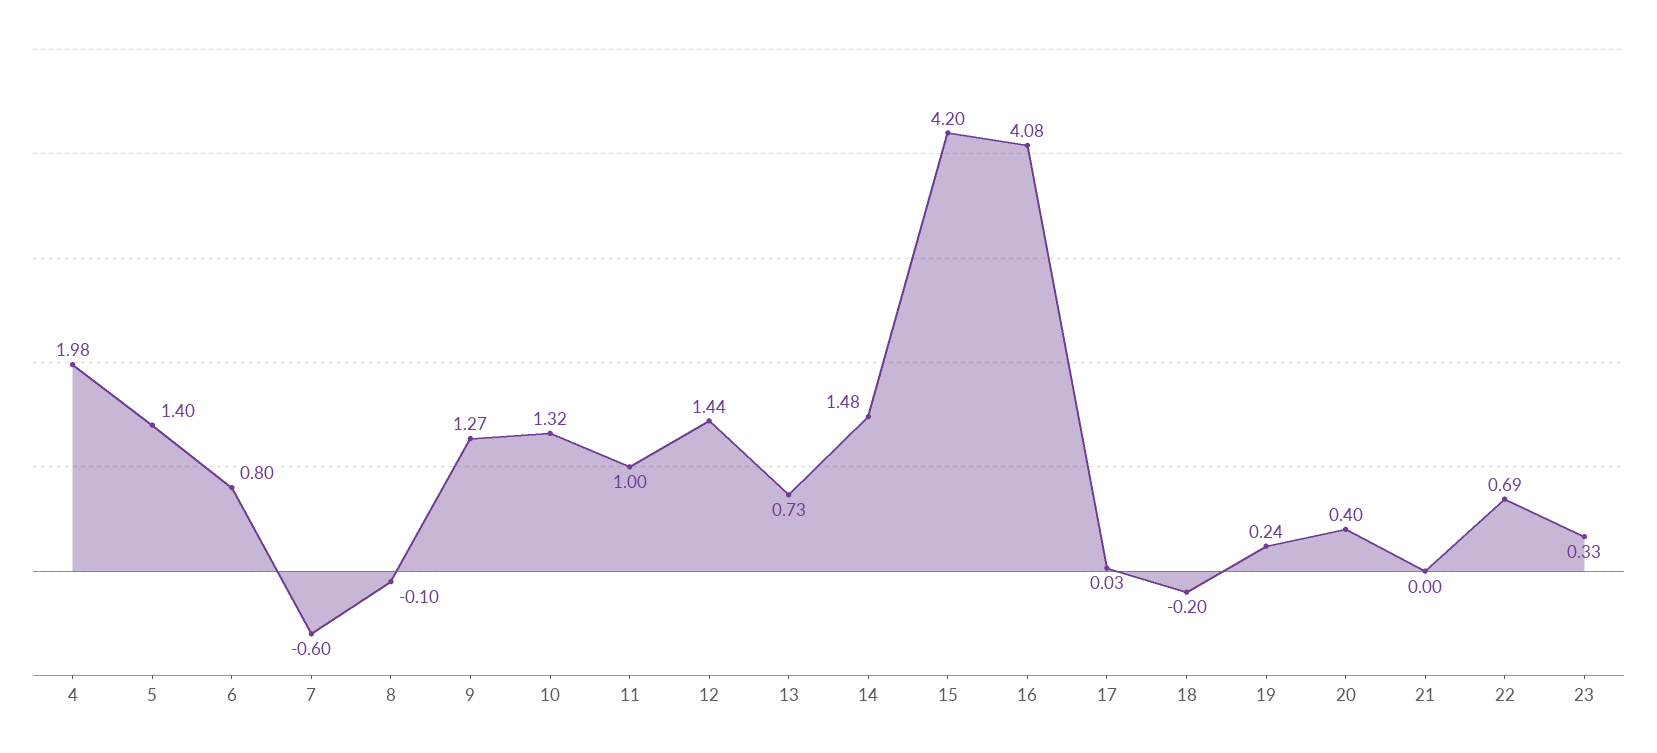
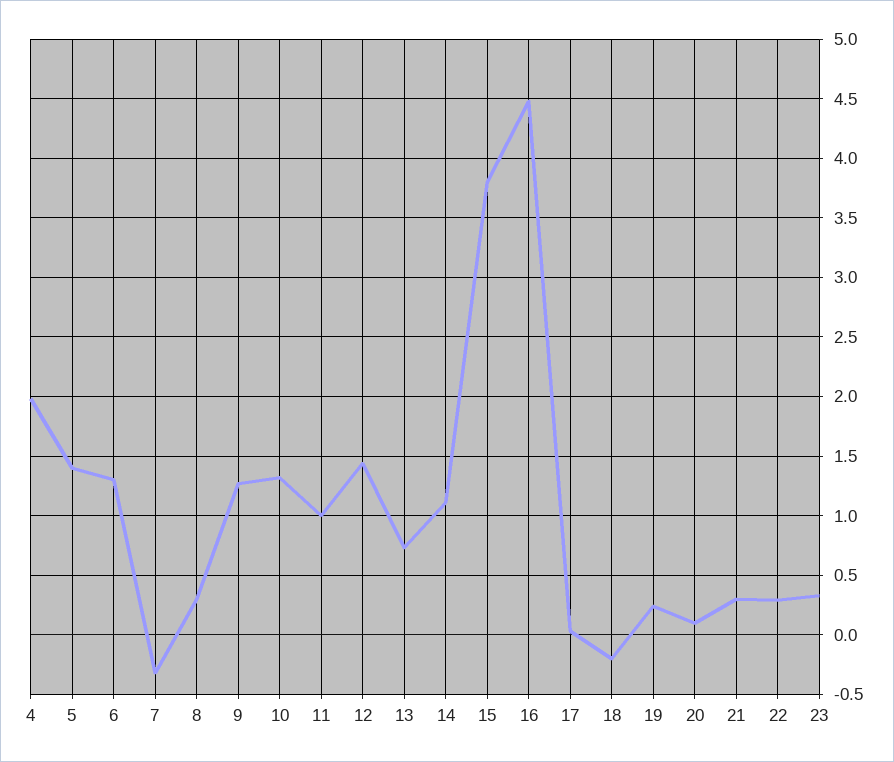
6: 0.8 -> 1.3
7: -0.6 -> -0.3
8: -0.1 -> 0.3
14: 1.48 -> 1.1
15: 4.2 -> 3.8
16: 4.08 -> 4.5
20: 0.4 -> 0.1
21: 0 -> 0.3
22: 0.69 -> 0.3

